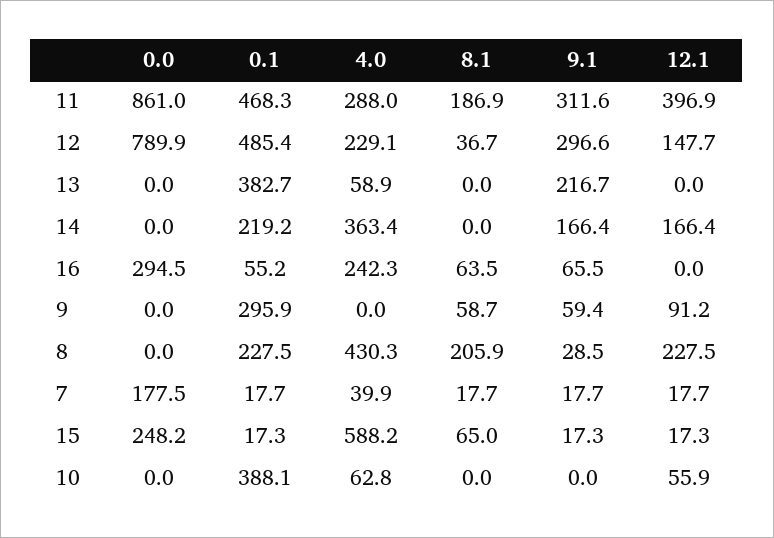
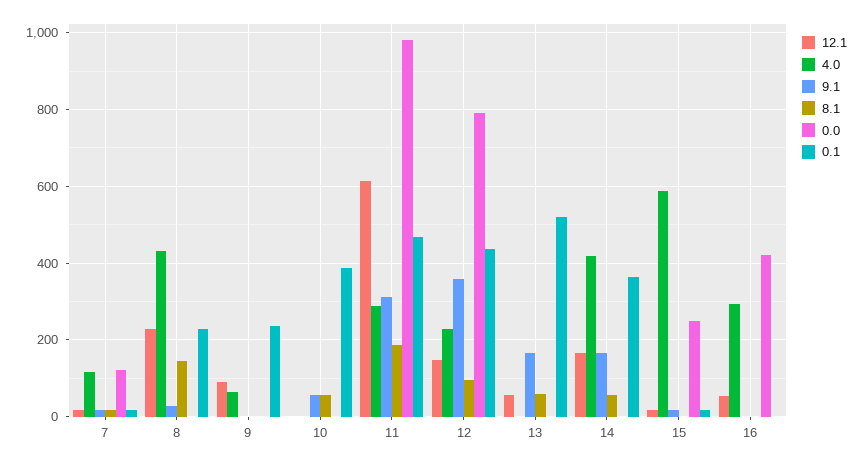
0.0, 11: 861 -> 980
12.1, 11: 396.9 -> 620
0.1, 12: 485.4 -> 440
8.1, 12: 36.7 -> 100
9.1, 12: 296.6 -> 360
0.1, 13: 382.7 -> 520
4.0, 13: 58.9 -> 0
8.1, 13: 0 -> 60
9.1, 13: 216.7 -> 160
12.1, 13: 0 -> 60
0.1, 14: 219.2 -> 360
4.0, 14: 363.4 -> 420
8.1, 14: 0 -> 60
0.0, 16: 294.5 -> 420
0.1, 16: 55.2 -> 0
4.0, 16: 242.3 -> 300
8.1, 16: 63.5 -> 0
9.1, 16: 65.5 -> 0
12.1, 16: 0 -> 60
0.1, 9: 295.9 -> 240
4.0, 9: 0 -> 60
8.1, 9: 58.7 -> 0
9.1, 9: 59.4 -> 0
8.1, 8: 205.9 -> 140
0.0, 7: 177.5 -> 120
4.0, 7: 39.9 -> 120
8.1, 15: 65 -> 0
4.0, 10: 62.8 -> 0
8.1, 10: 0 -> 60
9.1, 10: 0 -> 60
12.1, 10: 55.9 -> 0

